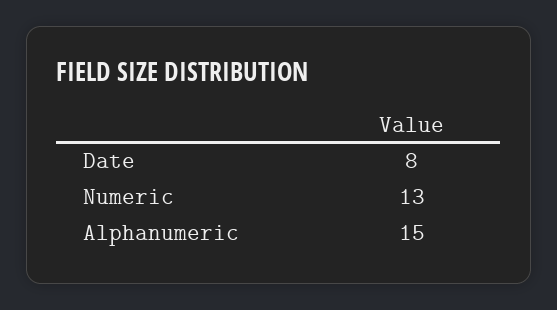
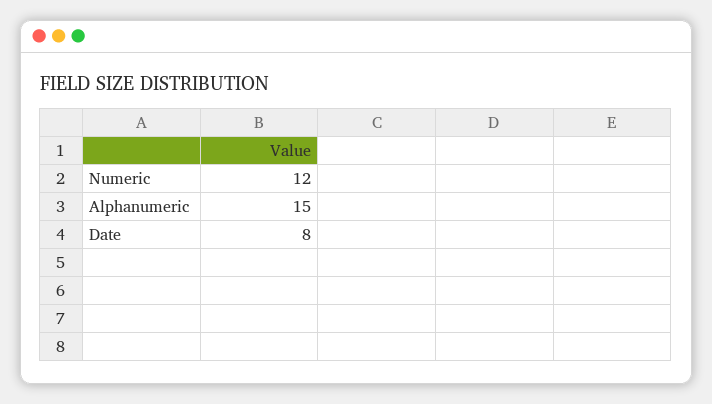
Numeric: 13 -> 12

